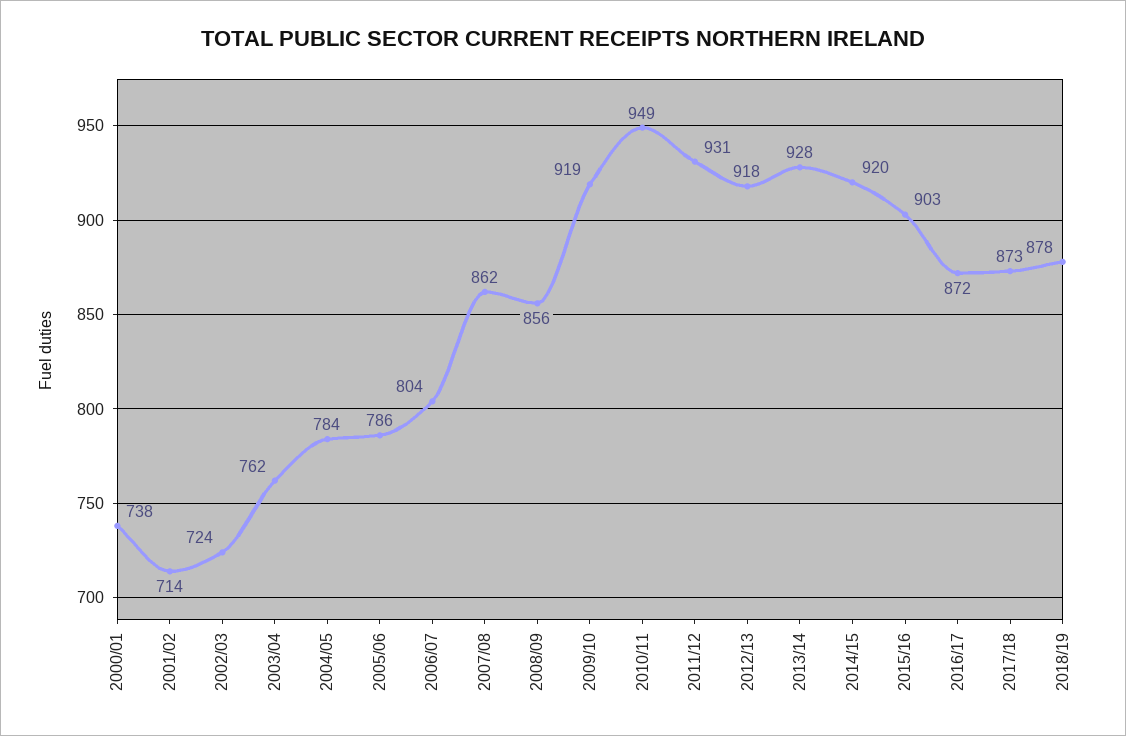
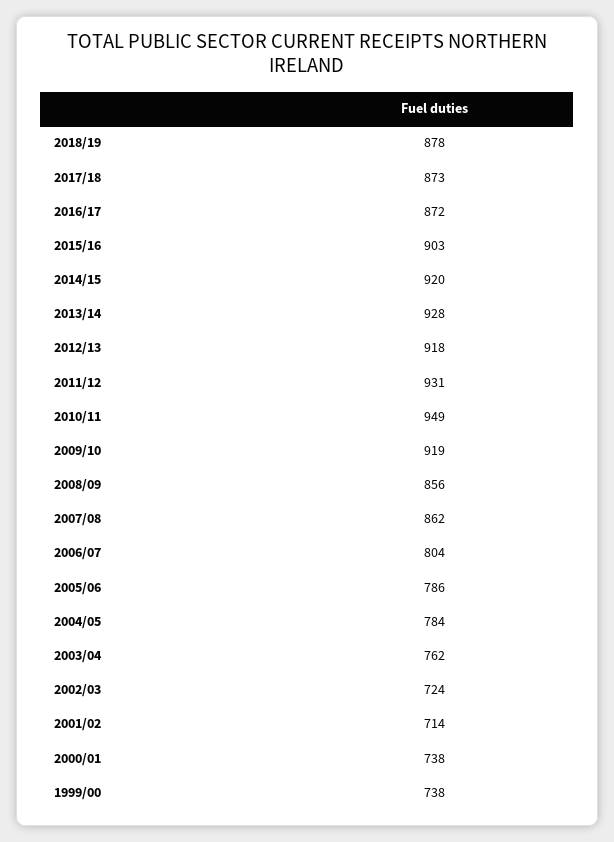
1999/00: none -> 738

